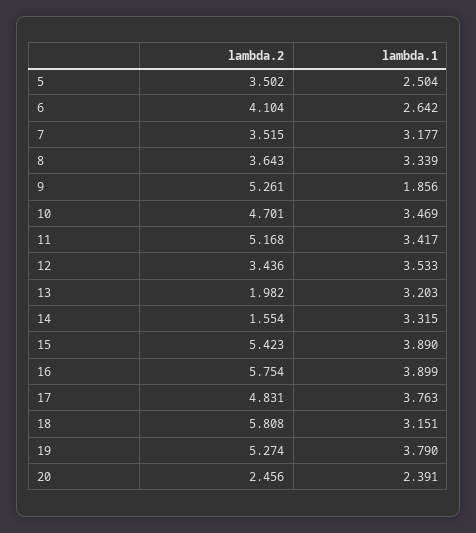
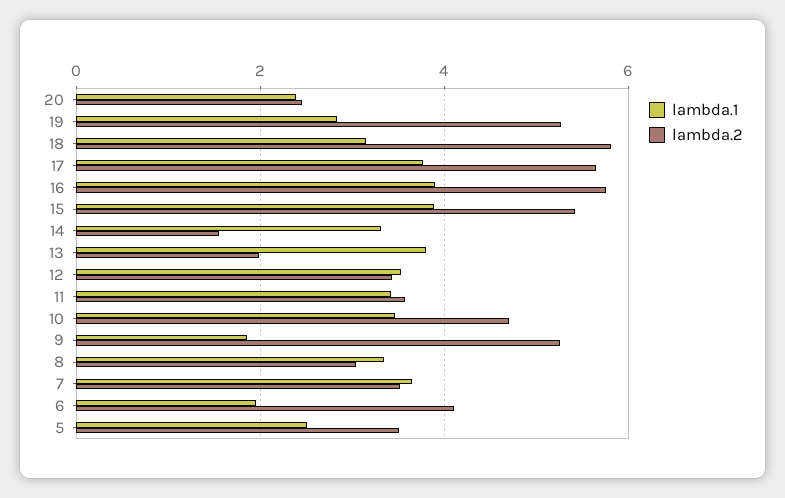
lambda.1, 6: 2.642 -> 2
lambda.1, 7: 3.177 -> 3.6
lambda.2, 8: 3.643 -> 3
lambda.2, 11: 5.168 -> 3.6
lambda.1, 13: 3.203 -> 3.8
lambda.2, 17: 4.831 -> 5.6
lambda.1, 19: 3.79 -> 2.8

